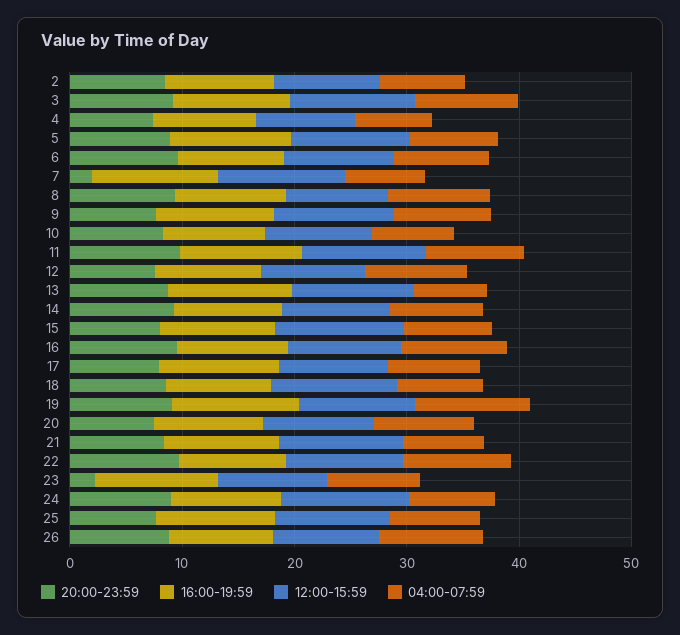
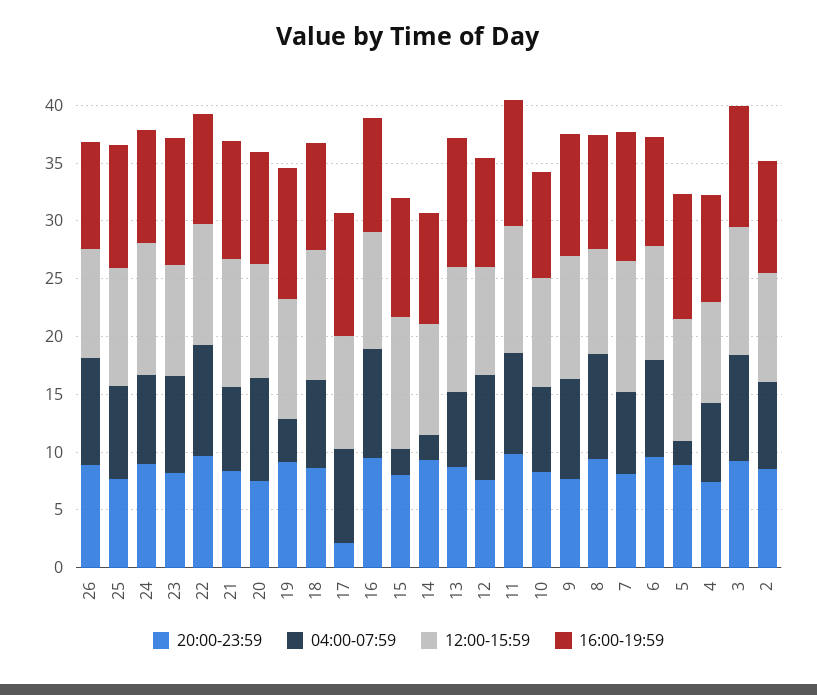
04:00-07:59, 5: 8 -> 2
20:00-23:59, 7: 2 -> 8
04:00-07:59, 14: 8 -> 2
04:00-07:59, 15: 8 -> 2
20:00-23:59, 17: 8 -> 2
04:00-07:59, 19: 10 -> 4
20:00-23:59, 23: 2 -> 8

